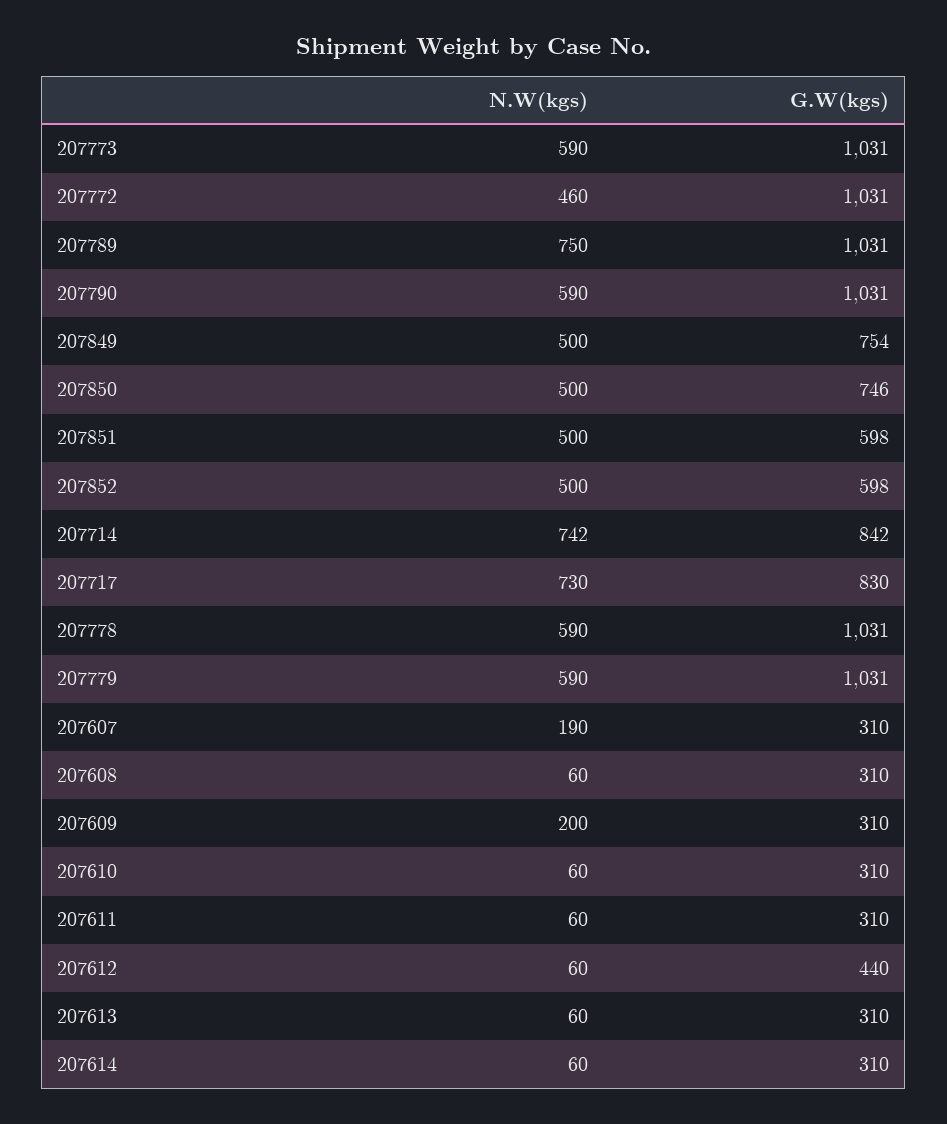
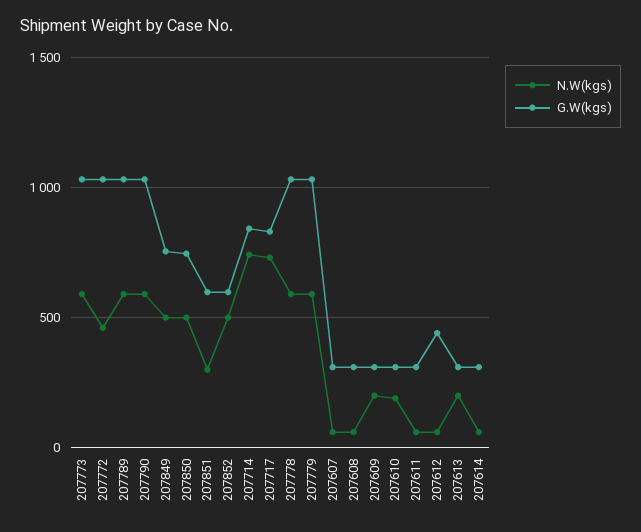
N.W(kgs), 207789: 750 -> 600
N.W(kgs), 207851: 500 -> 300
N.W(kgs), 207607: 190 -> 50
N.W(kgs), 207610: 60 -> 200
N.W(kgs), 207613: 60 -> 200

